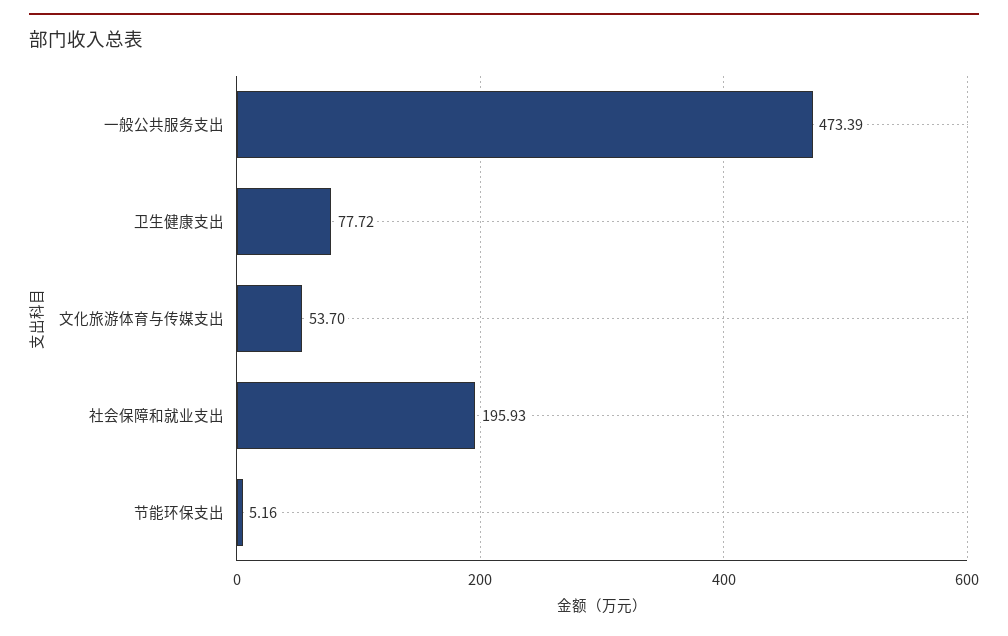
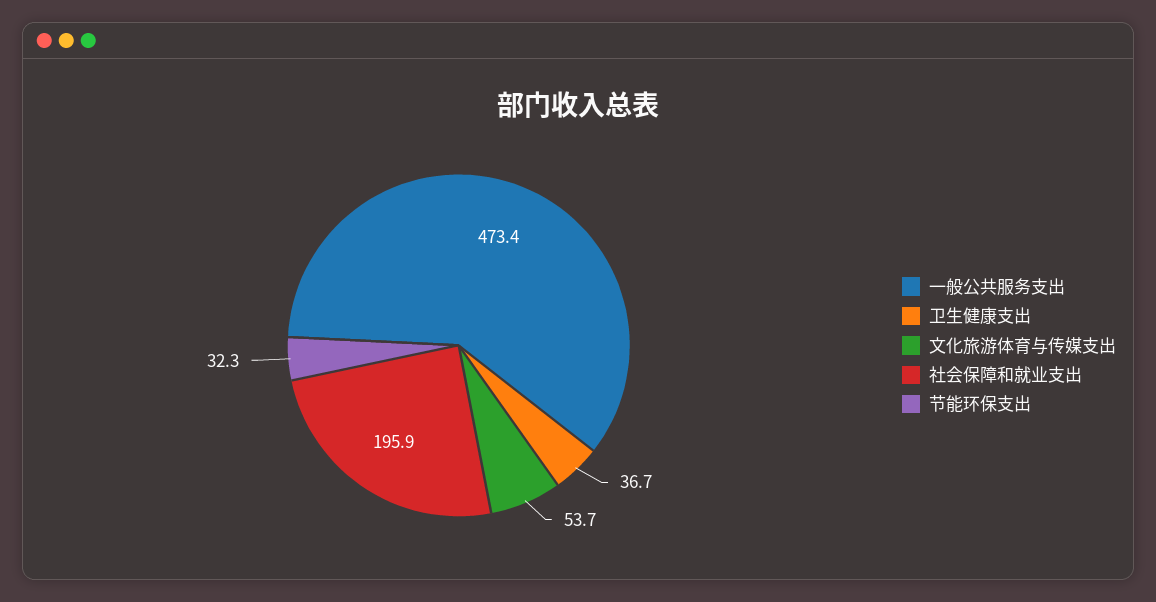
卫生健康支出: 77.72 -> 36.7
节能环保支出: 5.16 -> 32.3

